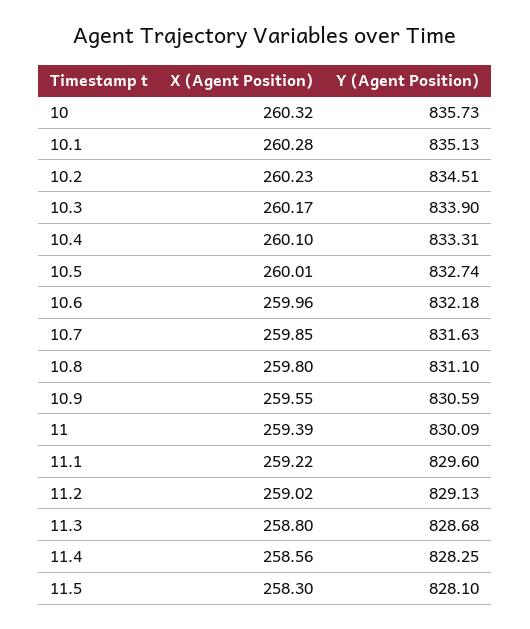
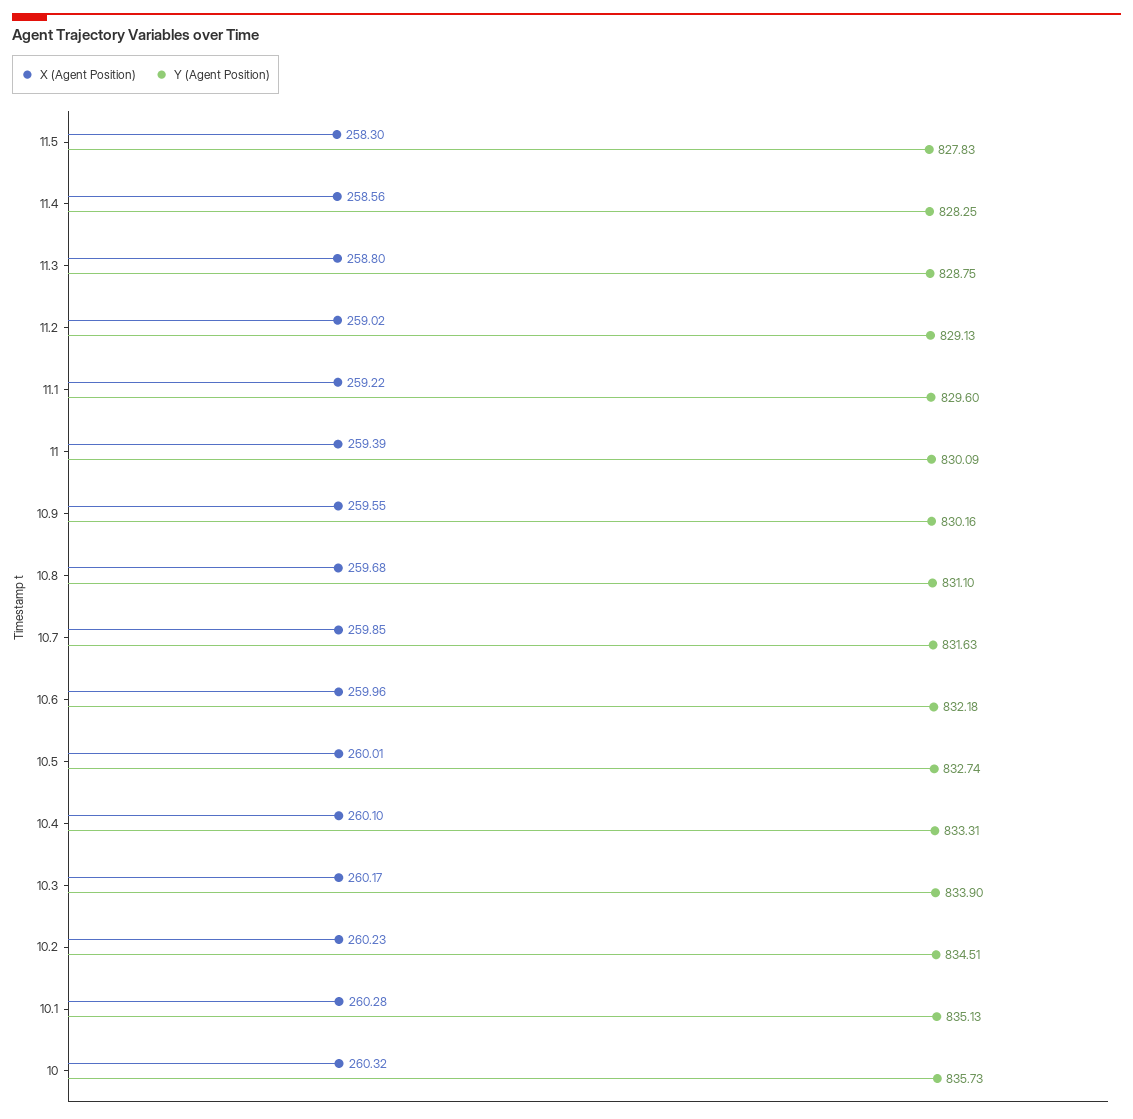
X (Agent Position), 10.8: 259.8 -> 259.68
Y (Agent Position), 10.9: 830.59 -> 830.16
Y (Agent Position), 11.3: 828.68 -> 828.75
Y (Agent Position), 11.5: 828.1 -> 827.83

